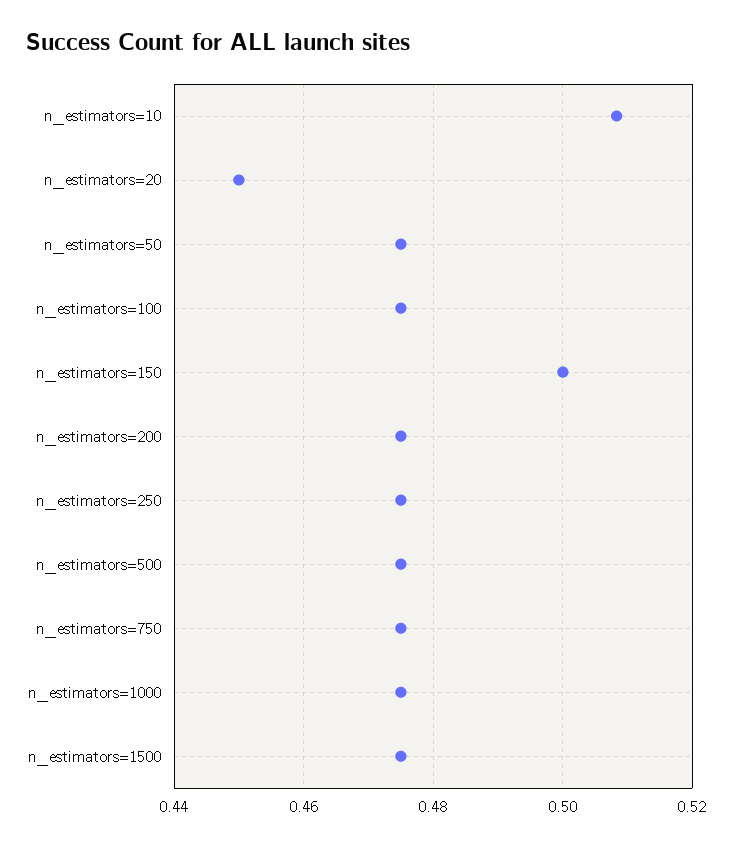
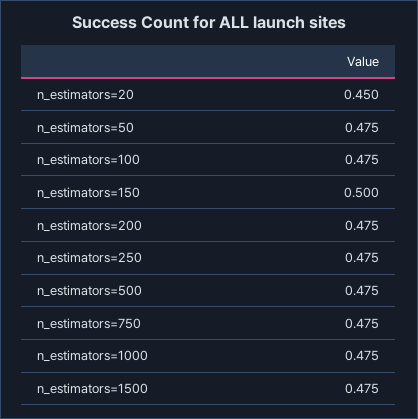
n_estimators=10: 0.508 -> none

